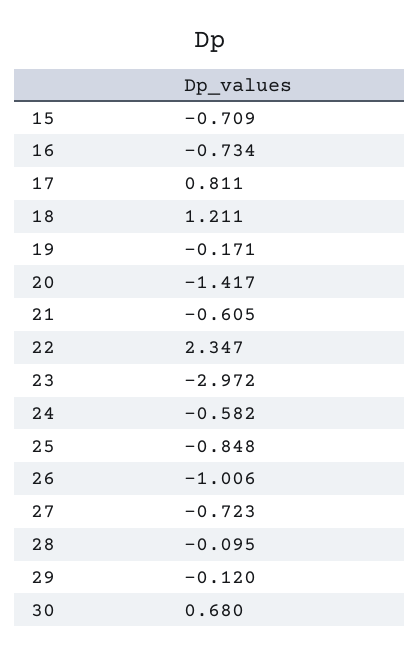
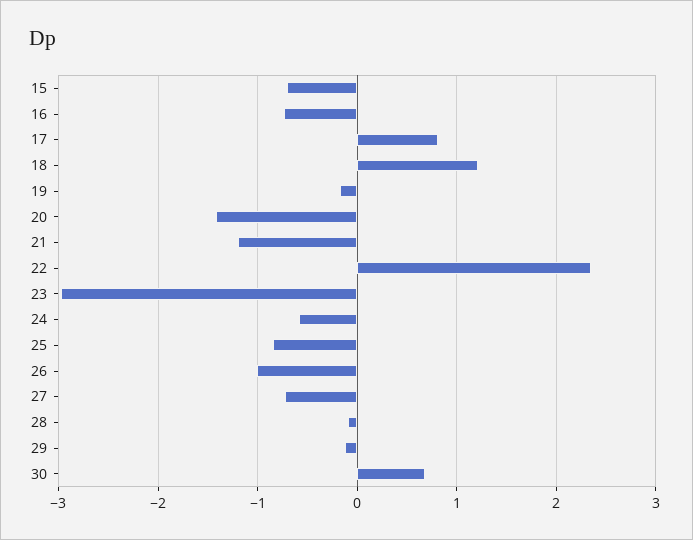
21: -0.605 -> -1.2

